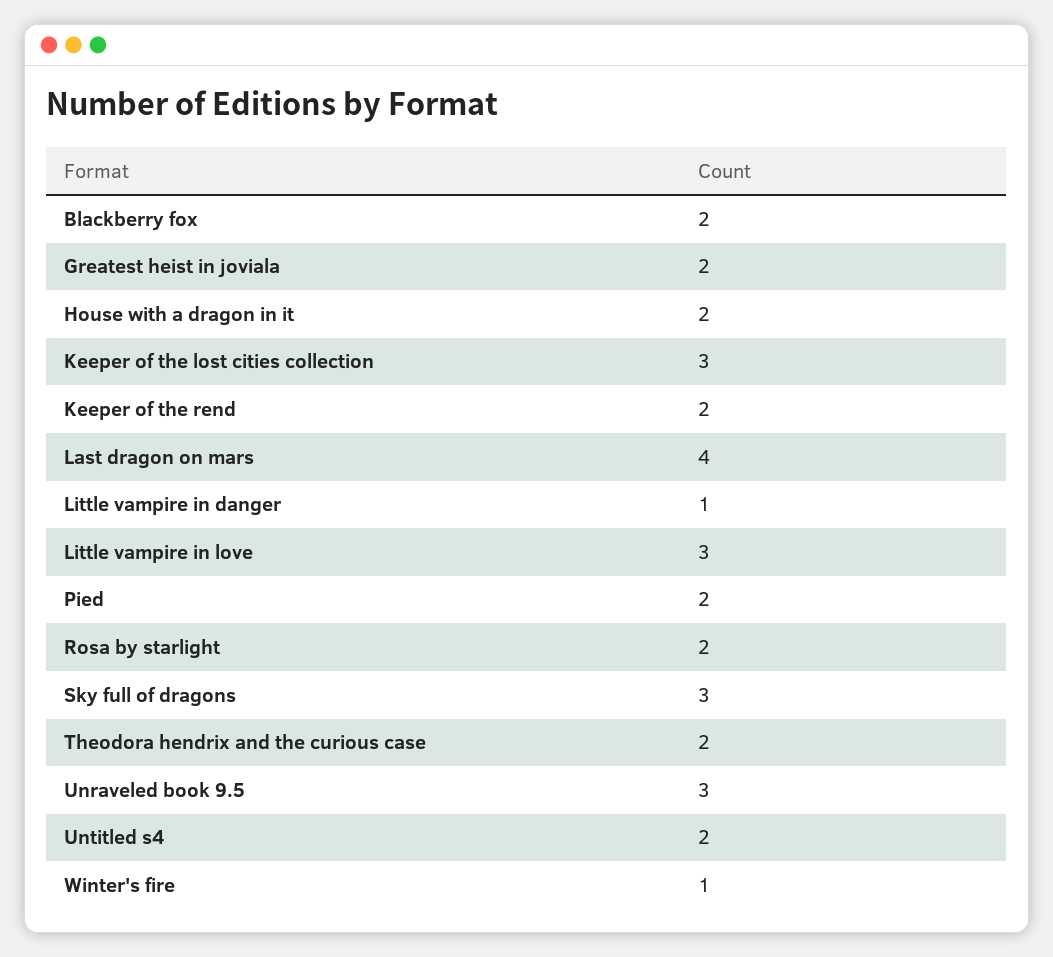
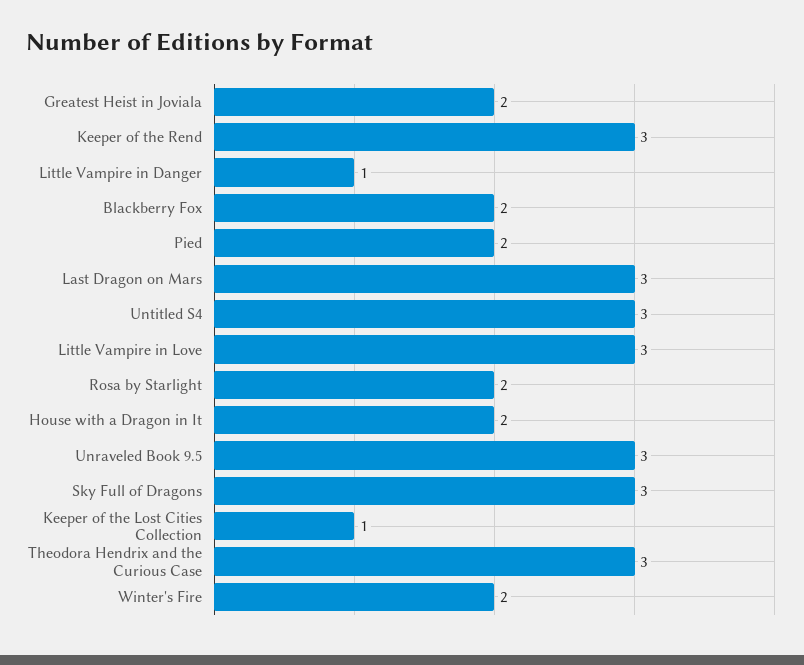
Keeper of the lost cities collection: 3 -> 1
Keeper of the rend: 2 -> 3
Last dragon on mars: 4 -> 3
Theodora hendrix and the curious case: 2 -> 3
Untitled s4: 2 -> 3
Winter's fire: 1 -> 2

